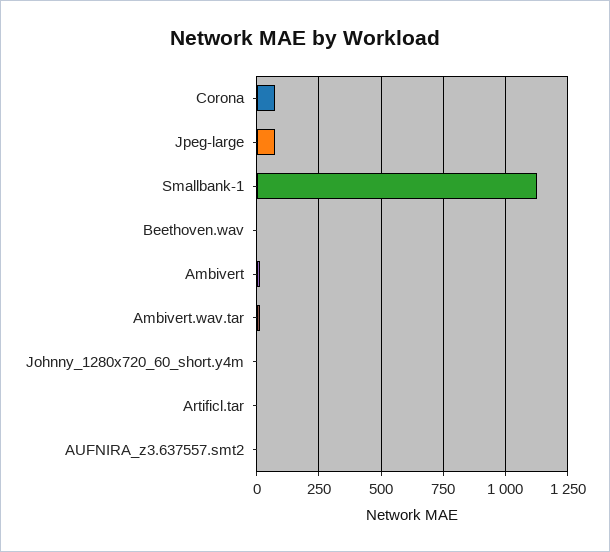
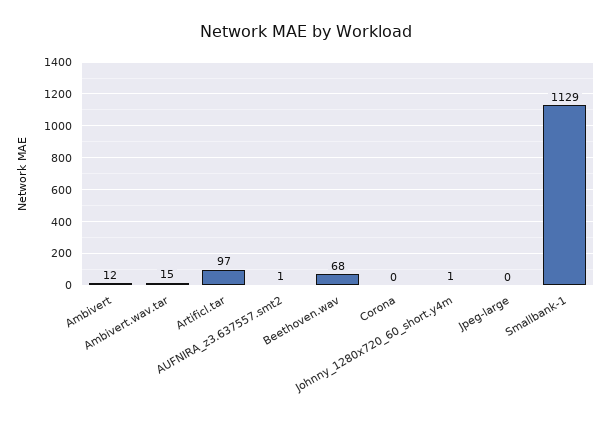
Corona: 75 -> 0
Jpeg-large: 75 -> 0
Beethoven.wav: 0 -> 68
Artificl.tar: 0 -> 97

